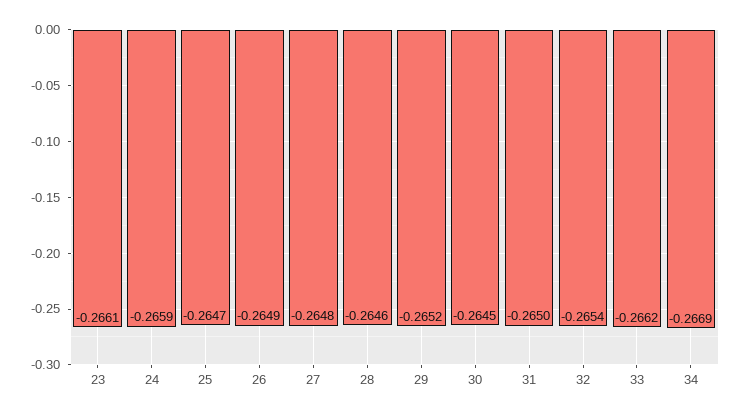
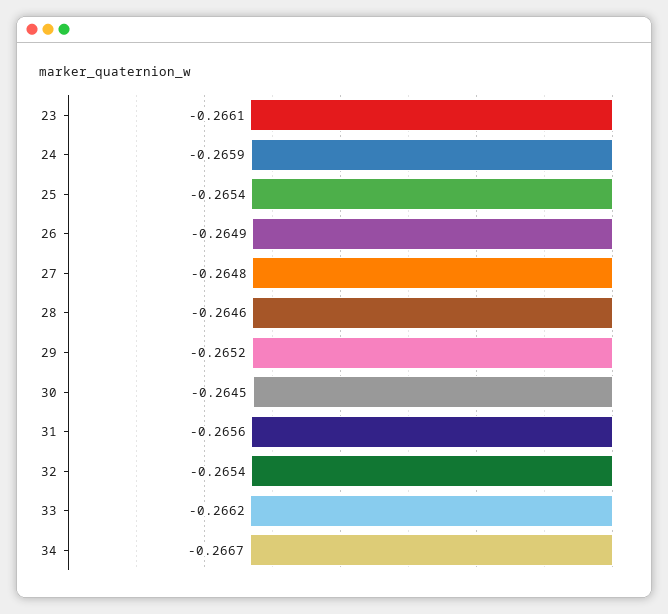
25: -0.2647 -> -0.2654
31: -0.265 -> -0.2656
34: -0.2669 -> -0.2667

